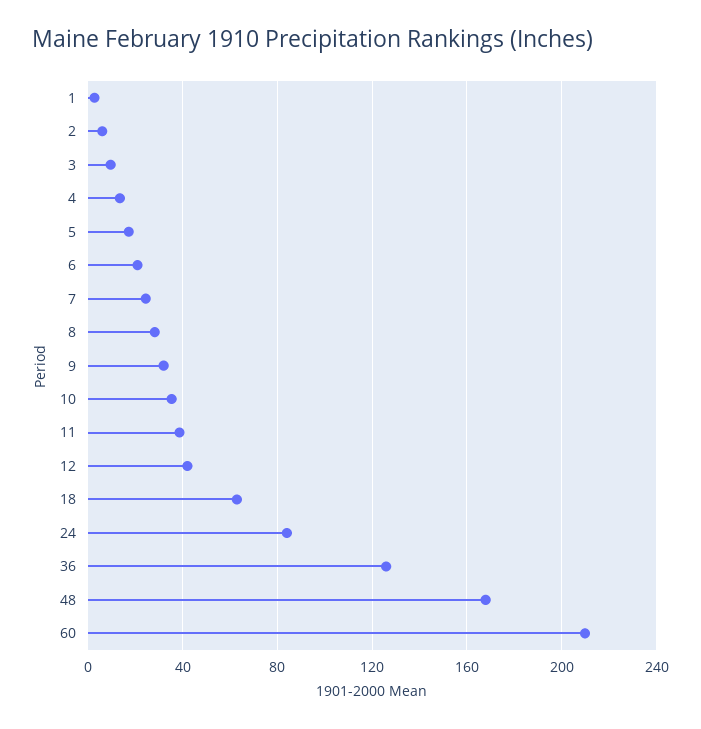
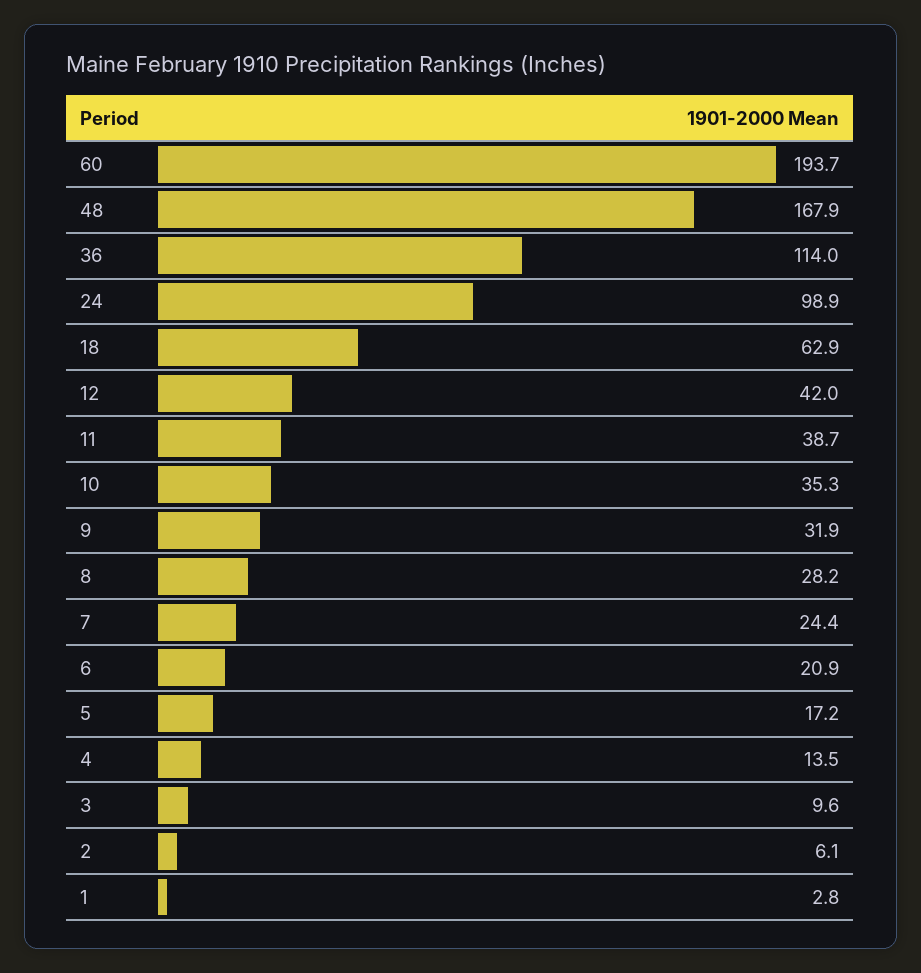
24: 85 -> 98.9
36: 125 -> 114
60: 210 -> 193.7

